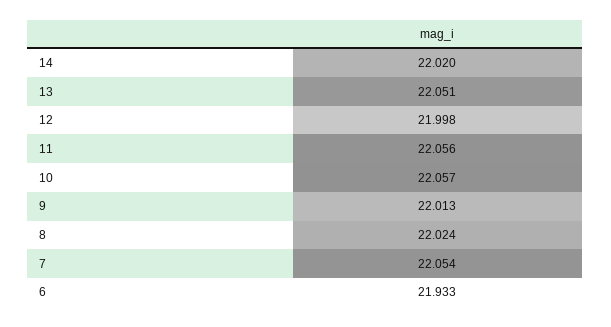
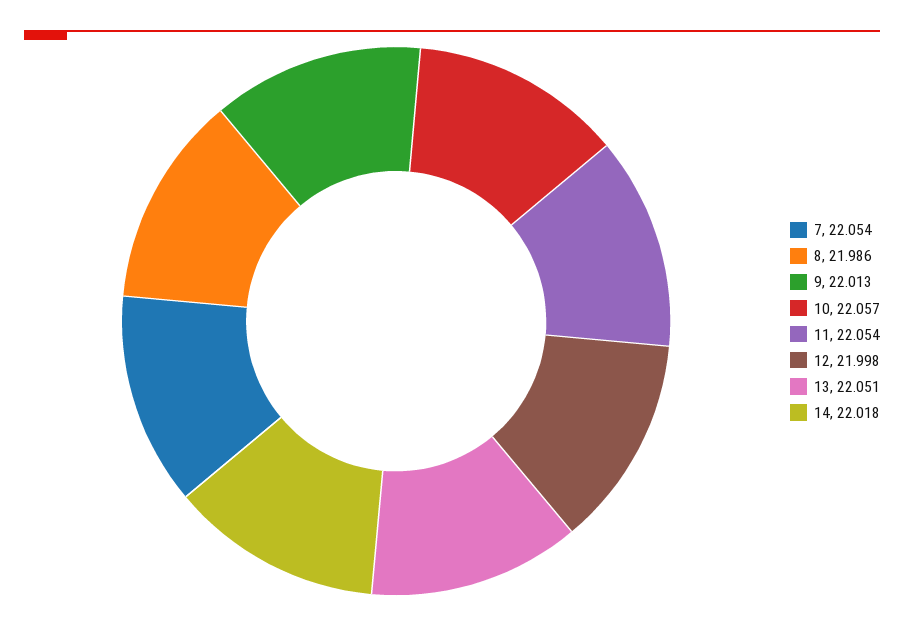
14: 22.02 -> 22.018
11: 22.056 -> 22.054
8: 22.024 -> 21.986
6: 21.933 -> none

